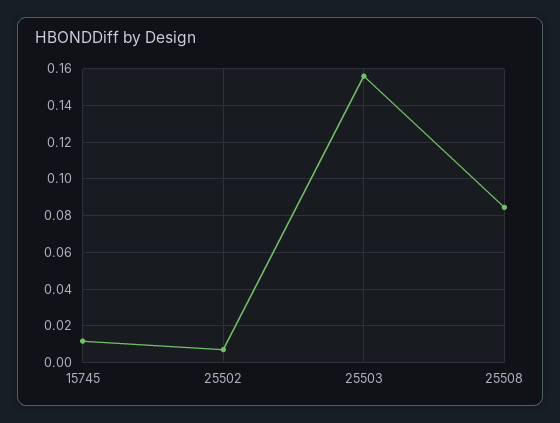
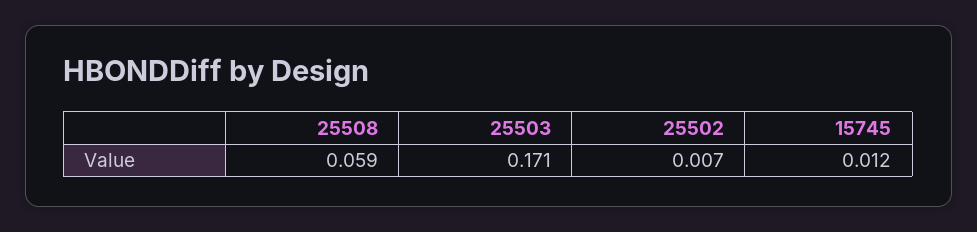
25503: 0.155 -> 0.171
25508: 0.085 -> 0.059

